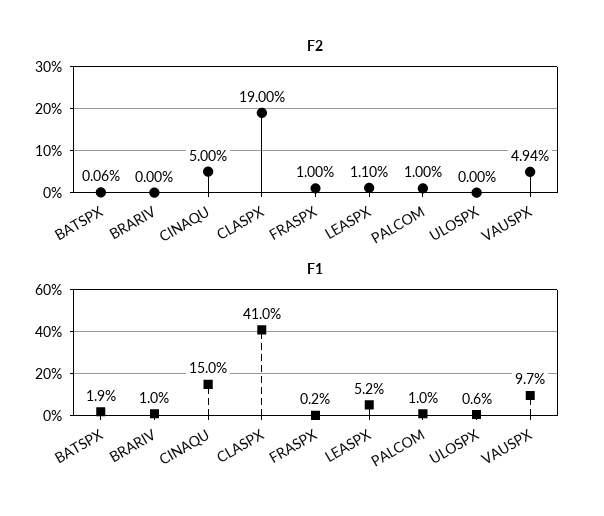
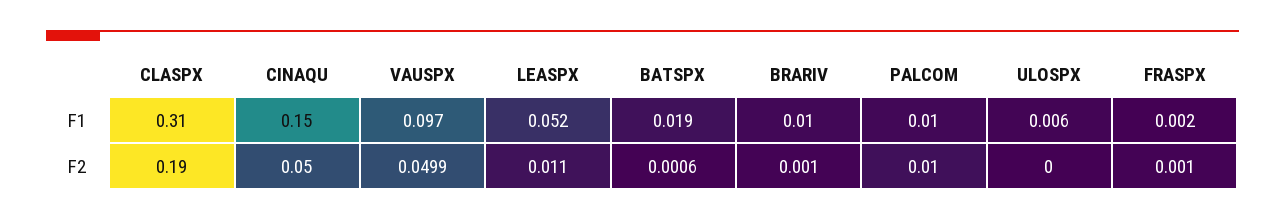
F2, BRARIV: 0 -> 0.001
F2, FRASPX: 0.01 -> 0.001
F2, VAUSPX: 0.0494 -> 0.0499
F1, CLASPX: 0.41 -> 0.31

